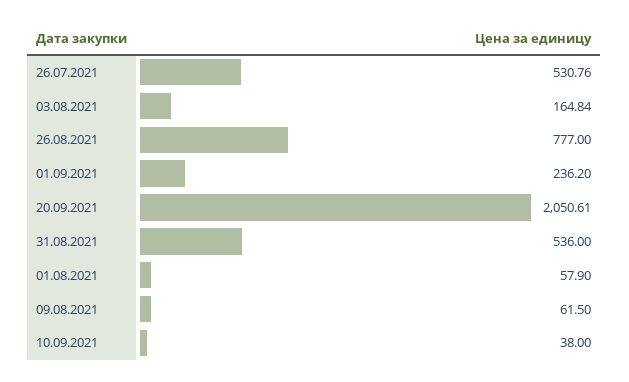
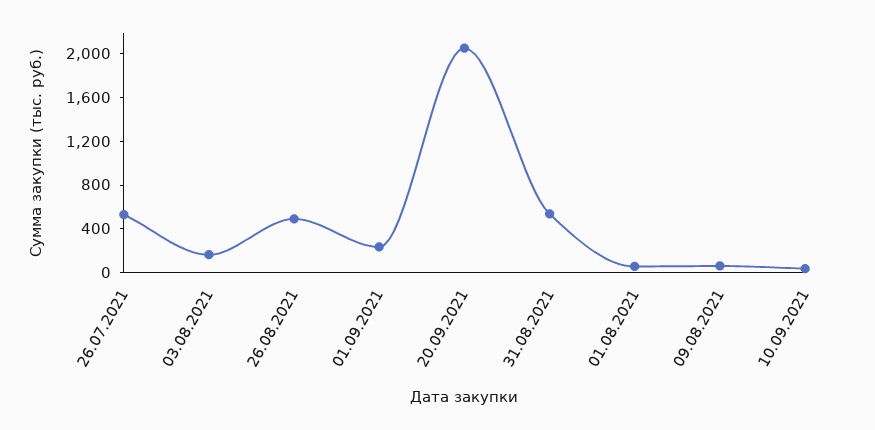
26.08.2021: 777 -> 500

